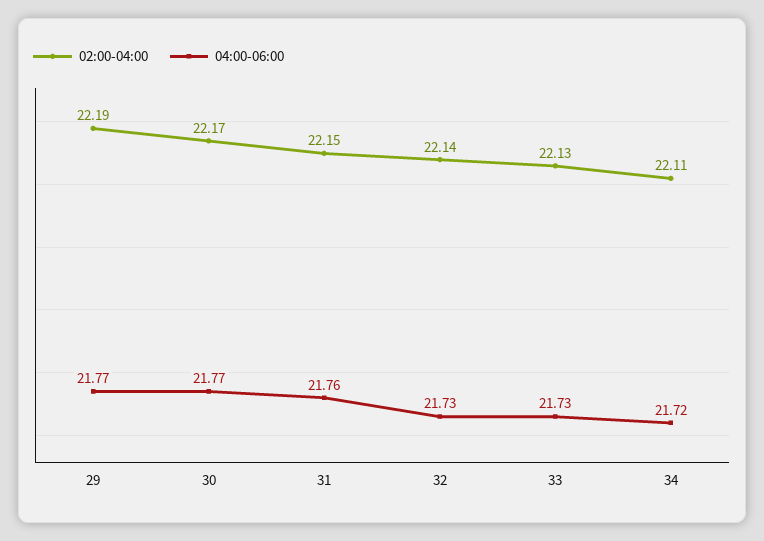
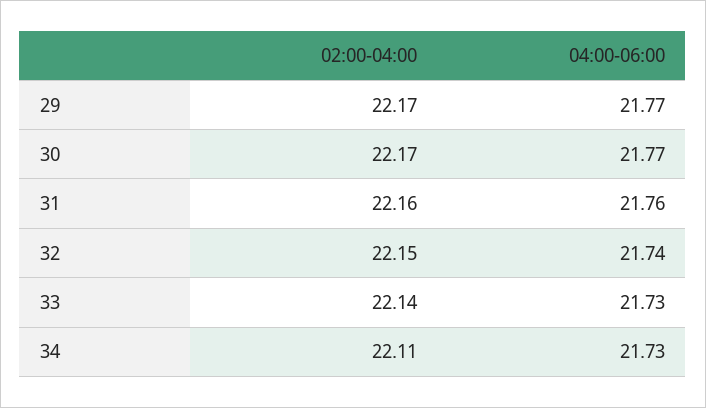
02:00-04:00, 29: 22.19 -> 22.17
02:00-04:00, 31: 22.15 -> 22.16
02:00-04:00, 32: 22.14 -> 22.15
04:00-06:00, 32: 21.73 -> 21.74
02:00-04:00, 33: 22.13 -> 22.14
04:00-06:00, 34: 21.72 -> 21.73

